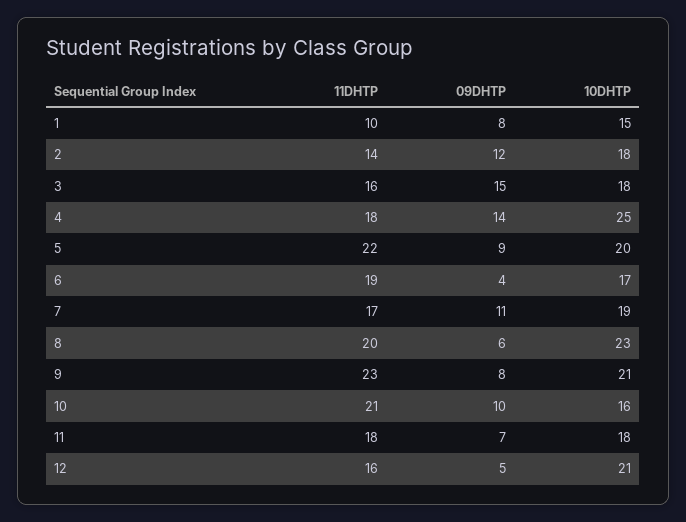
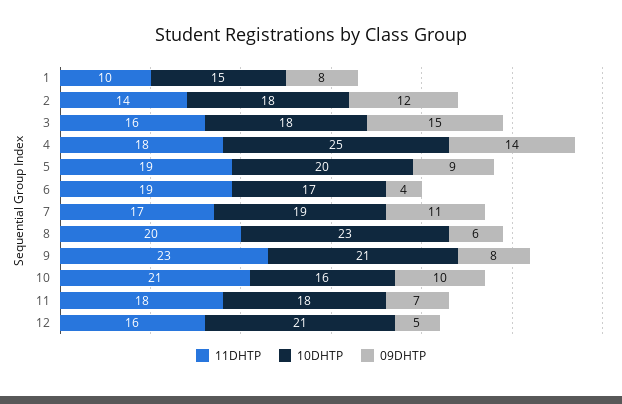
11DHTP, 5: 22 -> 19

